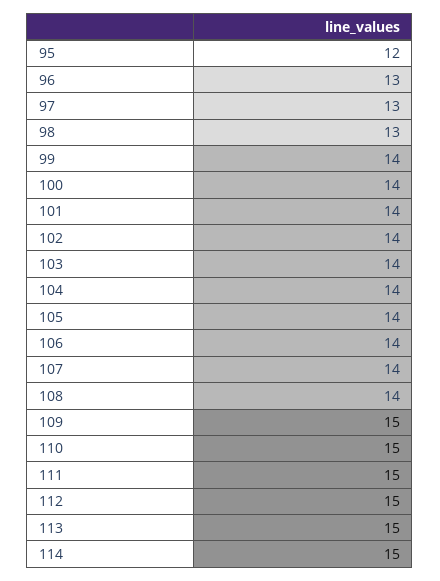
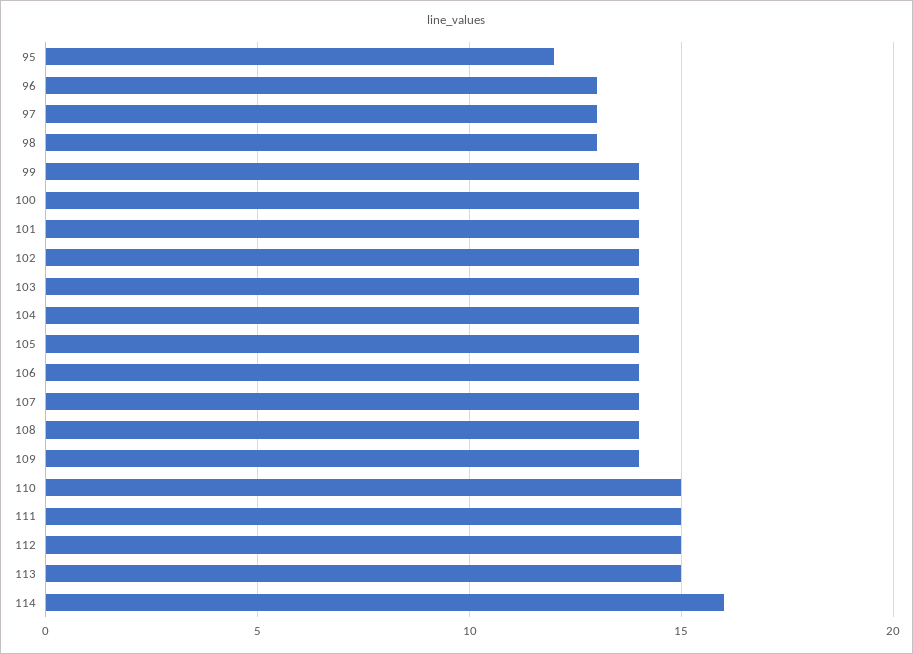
109: 15 -> 14
114: 15 -> 16

